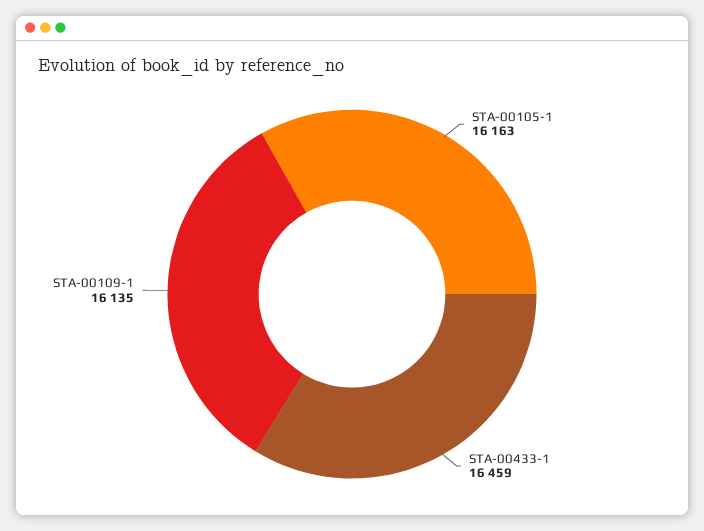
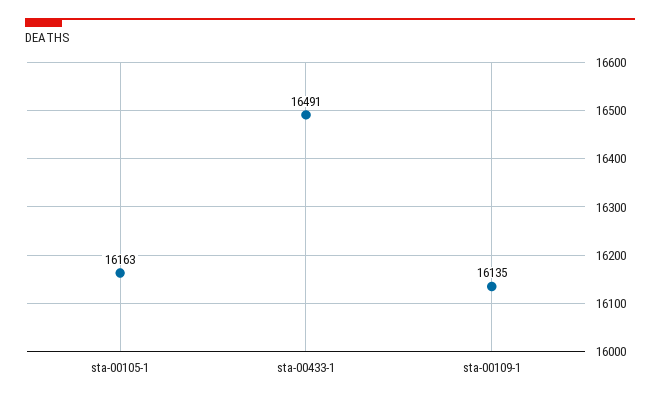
STA-00433-1: 16459 -> 16491

